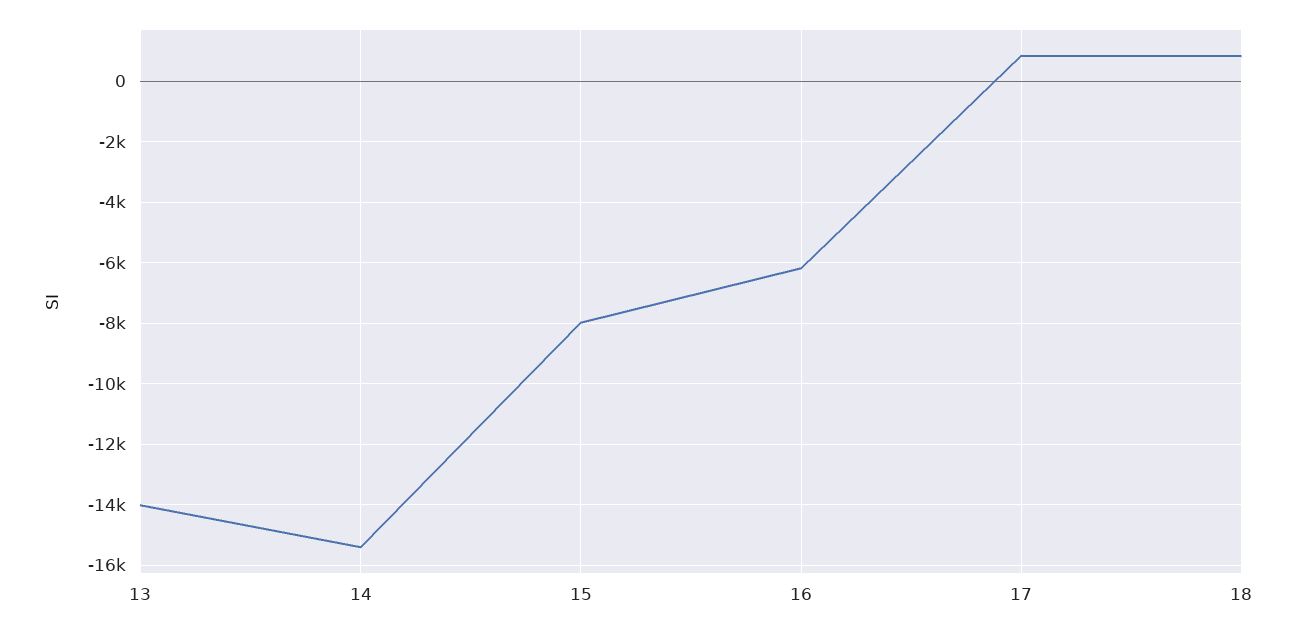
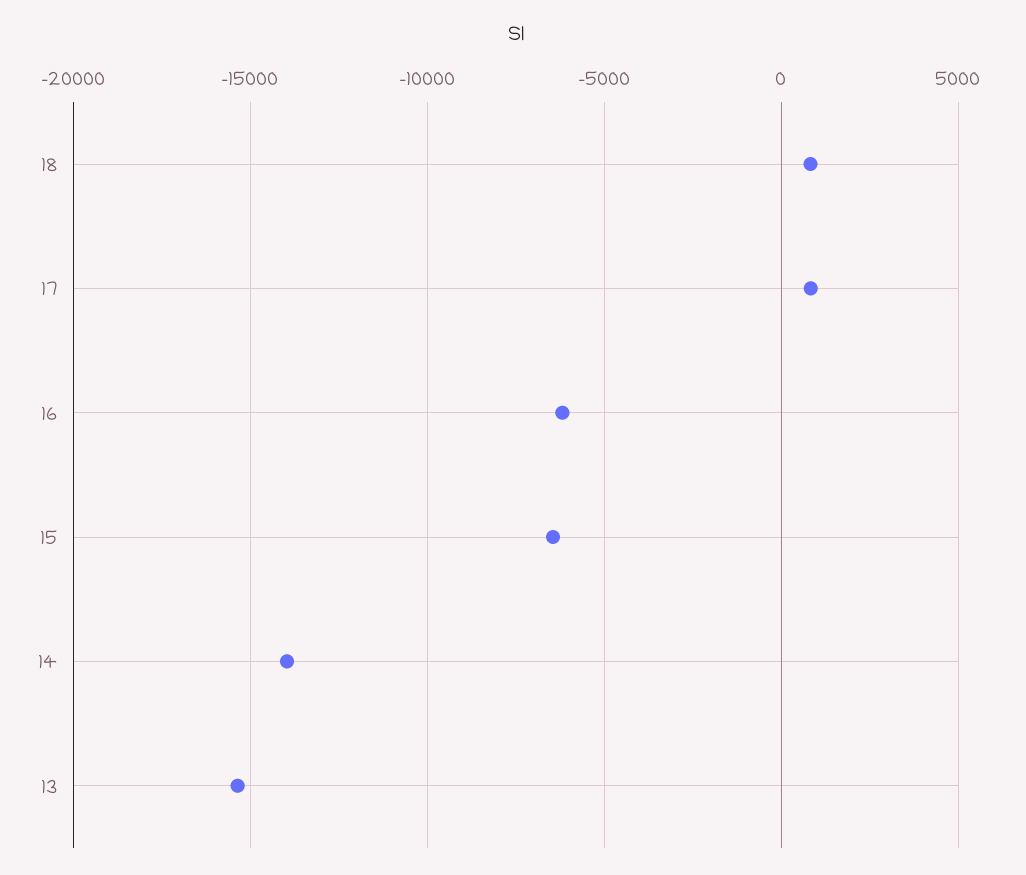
13: -14000 -> -15500
14: -15400 -> -14000
15: -8000 -> -6500

